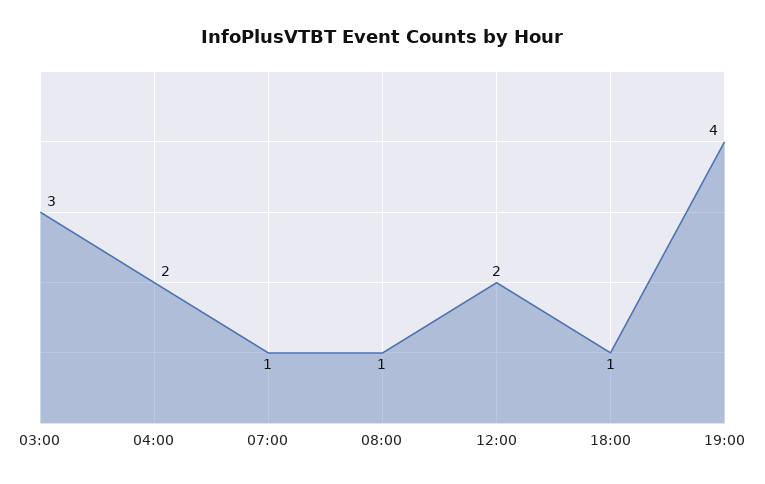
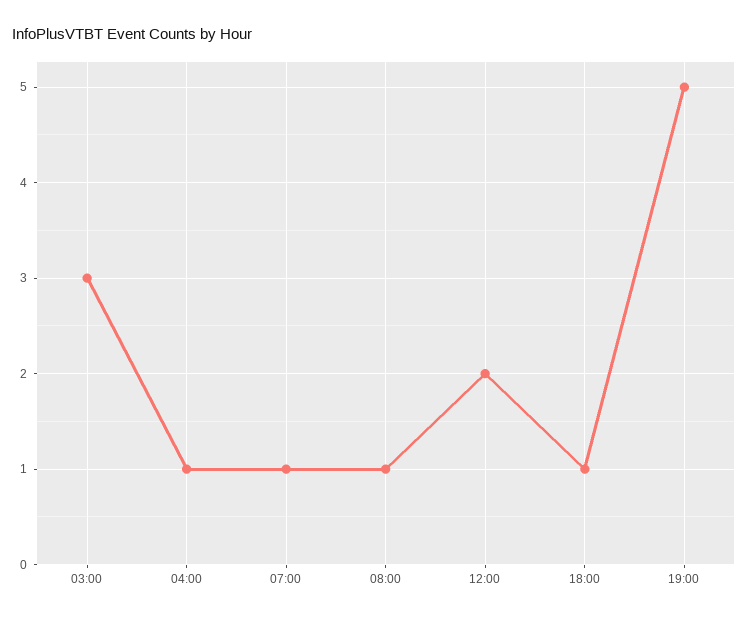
04:00: 2 -> 1
19:00: 4 -> 5

